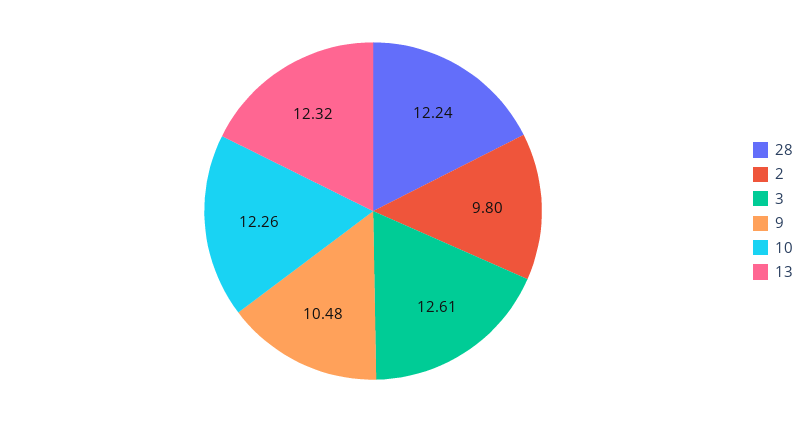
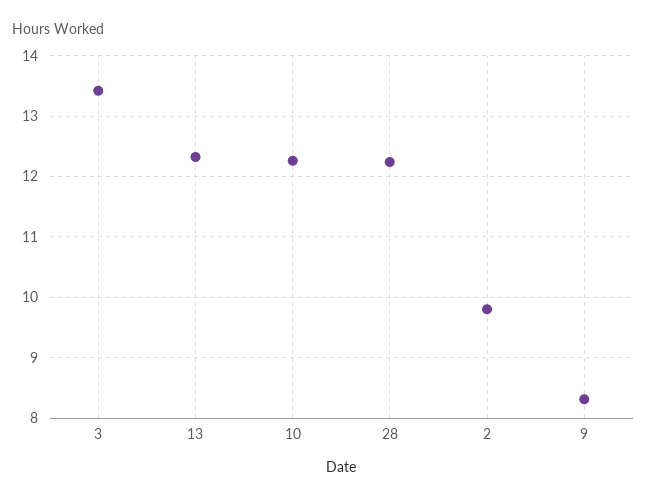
3: 12.61 -> 13.4
9: 10.48 -> 8.3

